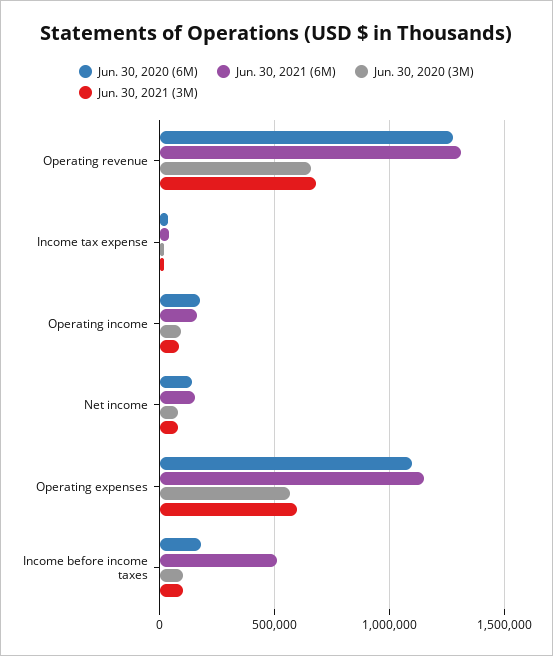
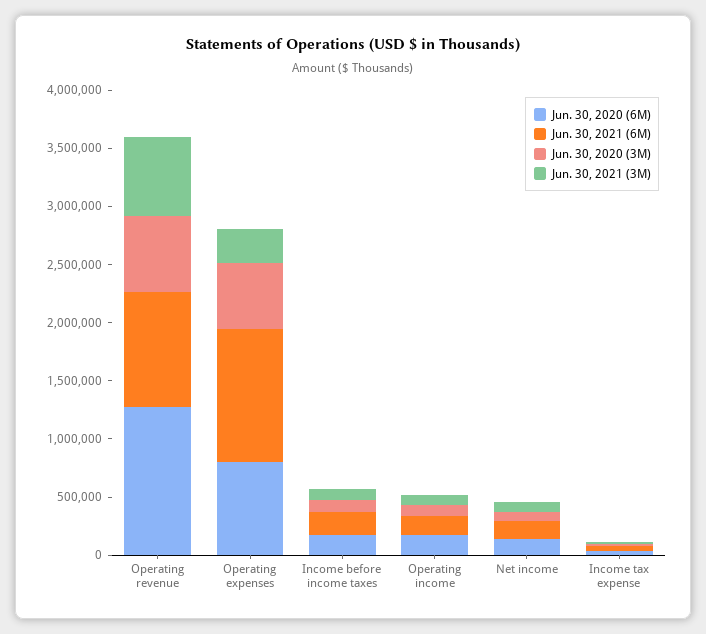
Jun. 30, 2021 (6M), Operating revenue: 1300000 -> 1000000
Jun. 30, 2020 (6M), Operating expenses: 1100000 -> 800000
Jun. 30, 2021 (3M), Operating expenses: 600000 -> 300000
Jun. 30, 2021 (6M), Income before income taxes: 500000 -> 200000

